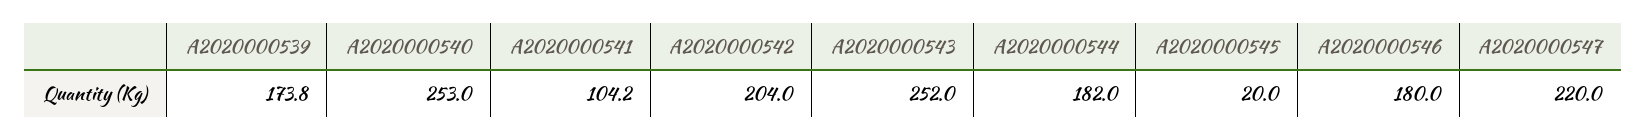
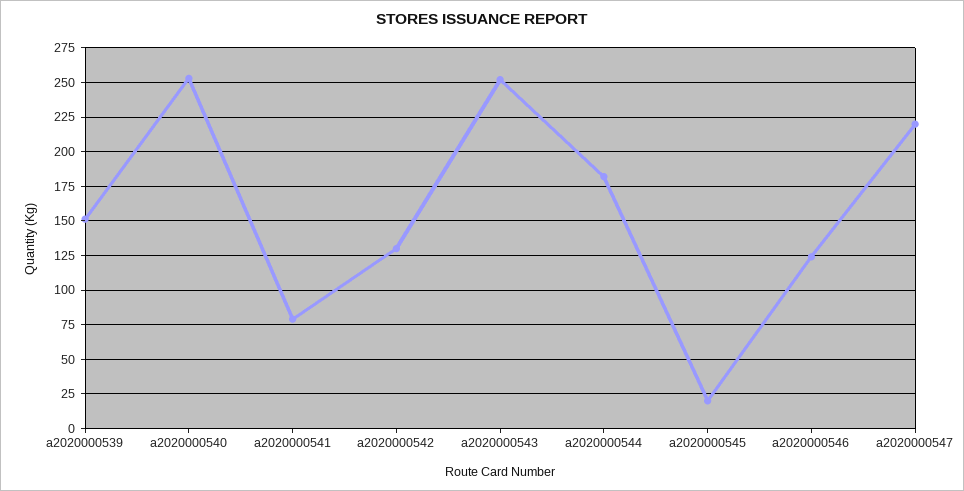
A2020000539: 173.8 -> 150
A2020000541: 104.2 -> 80
A2020000542: 204 -> 130
A2020000546: 180 -> 125

